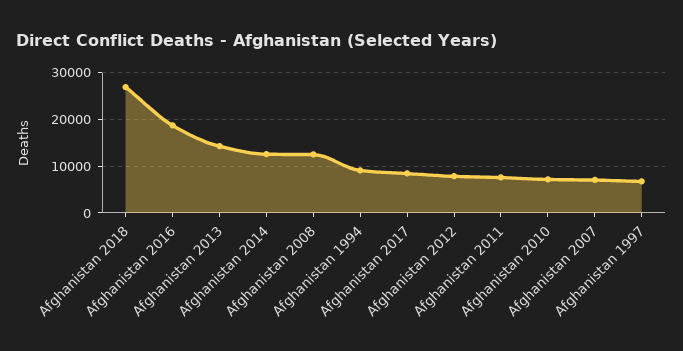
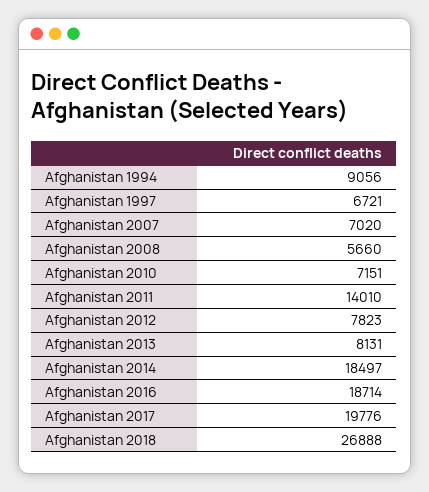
Afghanistan 2013: 14000 -> 8131
Afghanistan 2014: 12000 -> 18497
Afghanistan 2008: 12000 -> 5660
Afghanistan 2017: 8000 -> 19776
Afghanistan 2011: 8000 -> 14010

